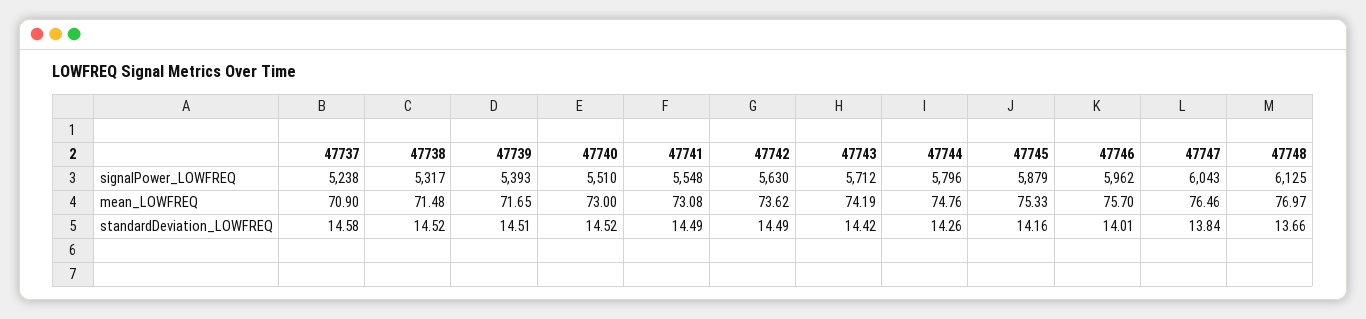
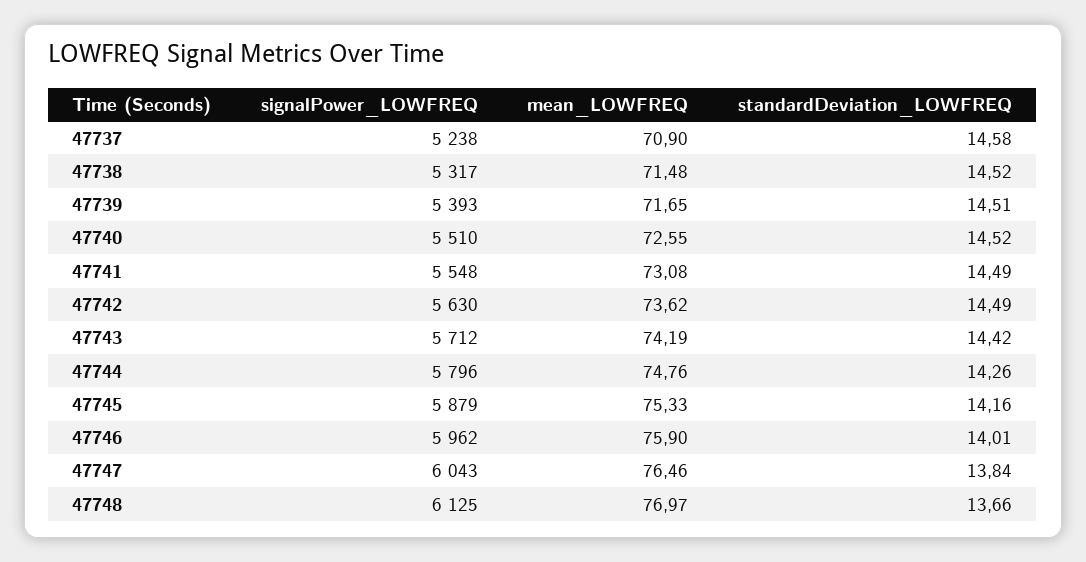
47740, mean_LOWFREQ: 73 -> 72.55
47746, mean_LOWFREQ: 75.7 -> 75.9

